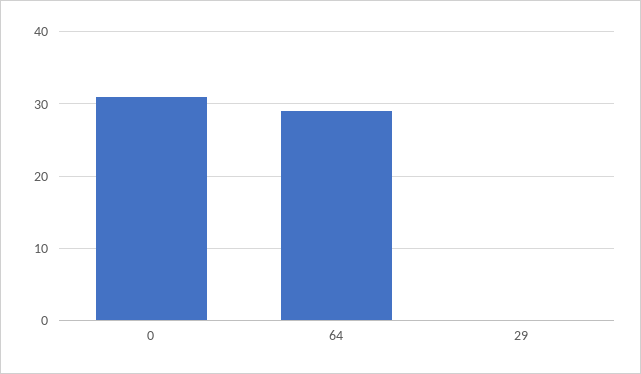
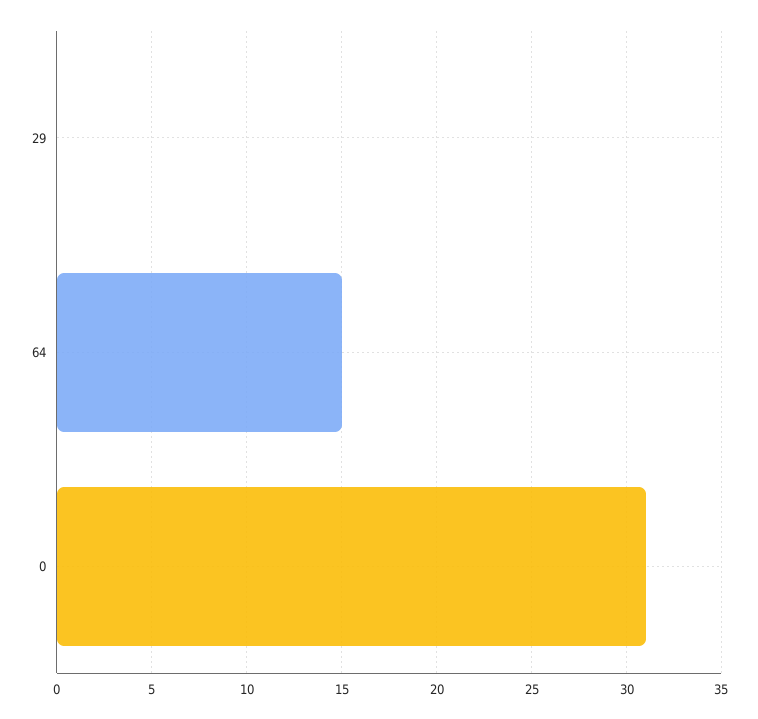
64: 29 -> 15

